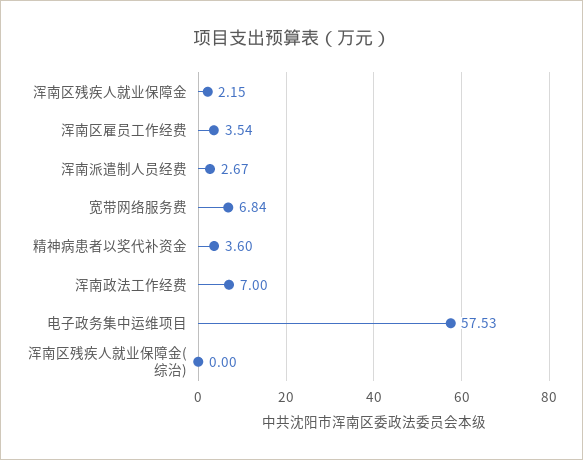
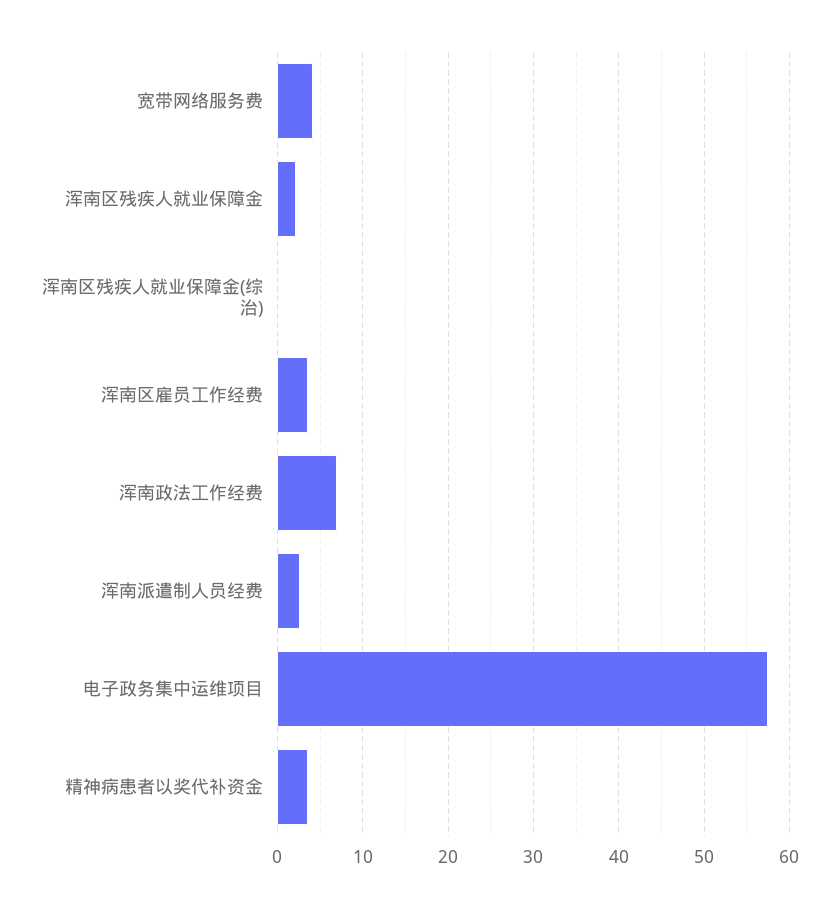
宽带网络服务费: 6.84 -> 4

